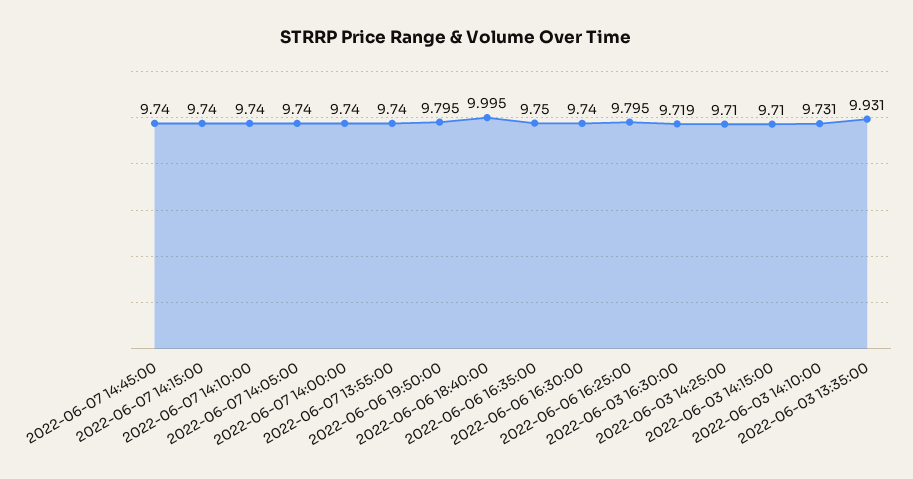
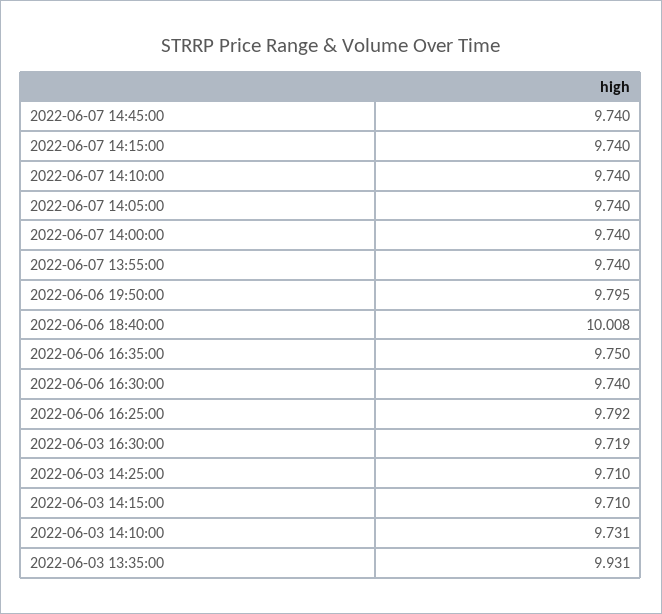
2022-06-06 18:40:00: 9.995 -> 10.008
2022-06-06 16:25:00: 9.795 -> 9.792

